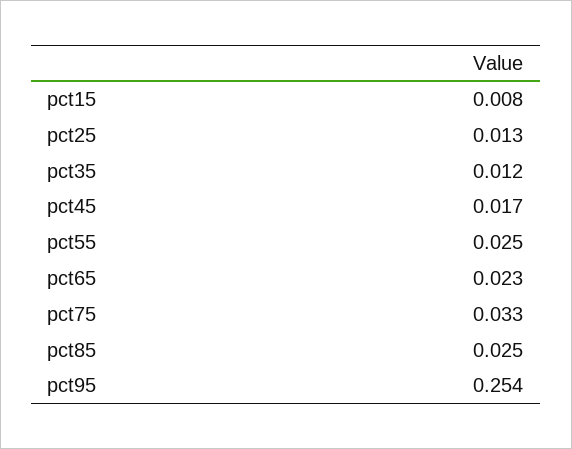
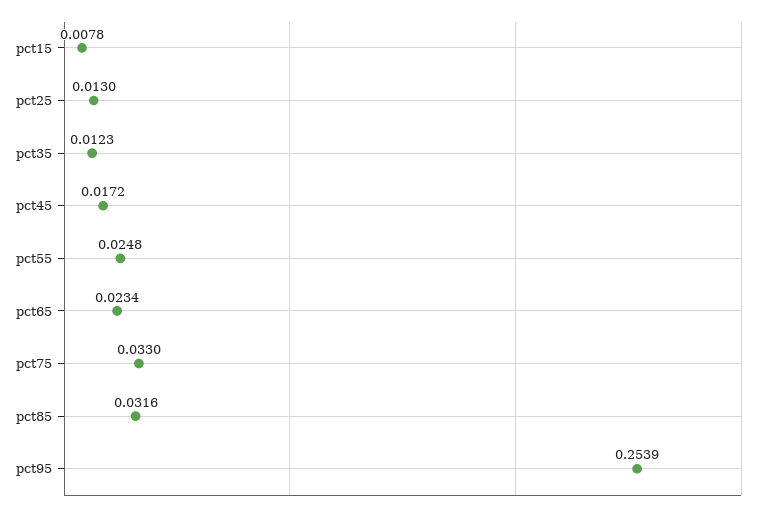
pct85: 0.025 -> 0.0316

